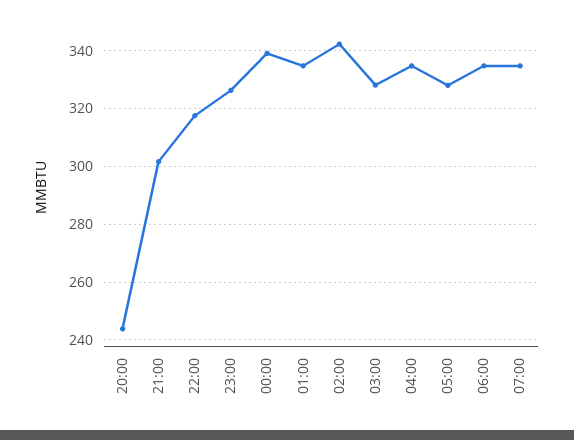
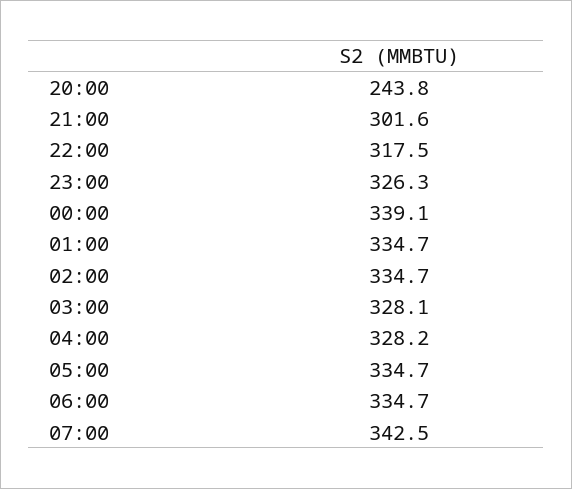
02:00: 342.5 -> 334.7
04:00: 335 -> 328.2
05:00: 327.5 -> 334.7
07:00: 335 -> 342.5

